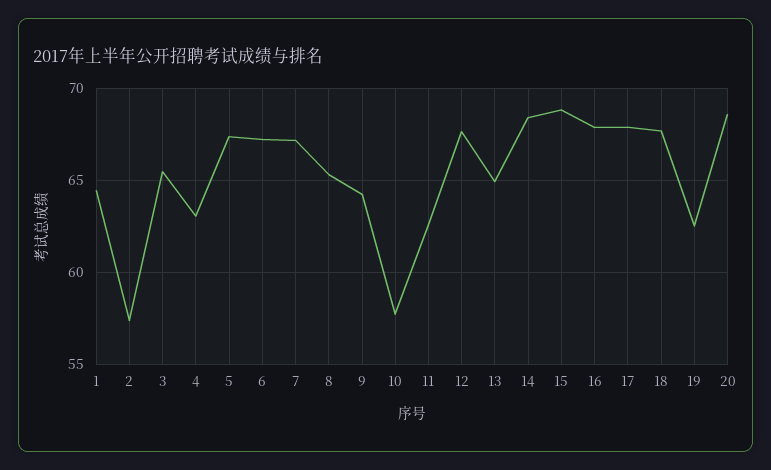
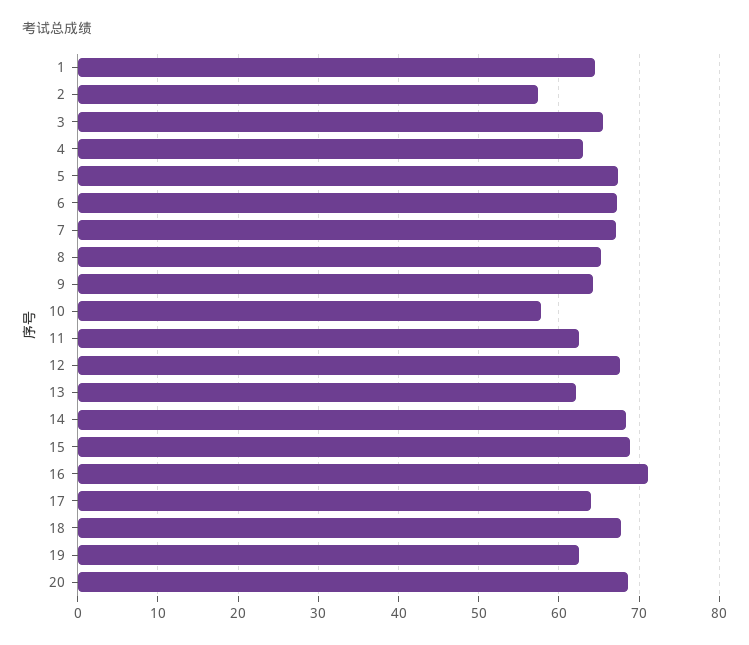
13: 65 -> 62
16: 68 -> 71
17: 68 -> 64

